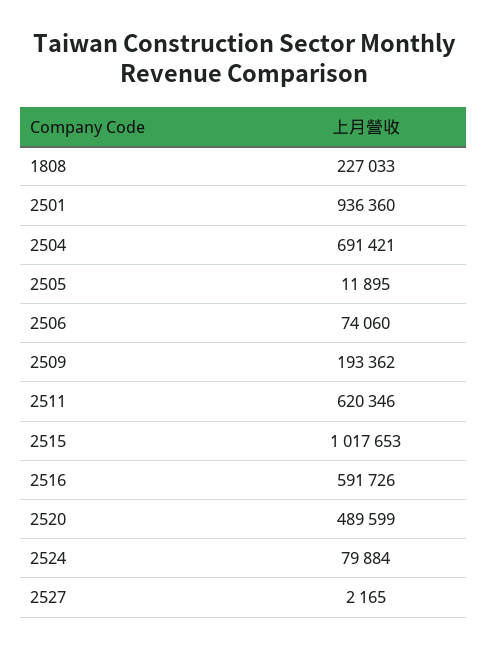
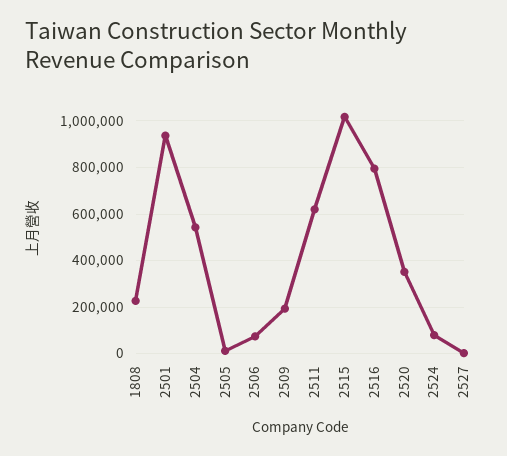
2504: 691421 -> 550000
2516: 591726 -> 800000
2520: 489599 -> 350000

